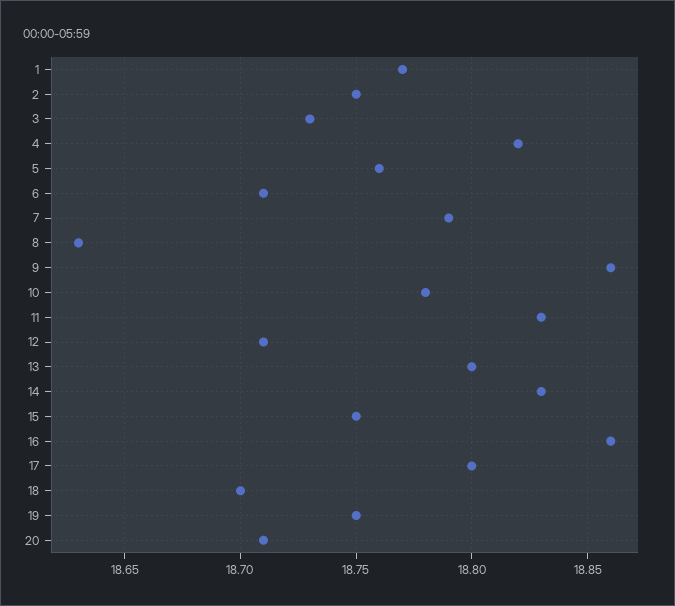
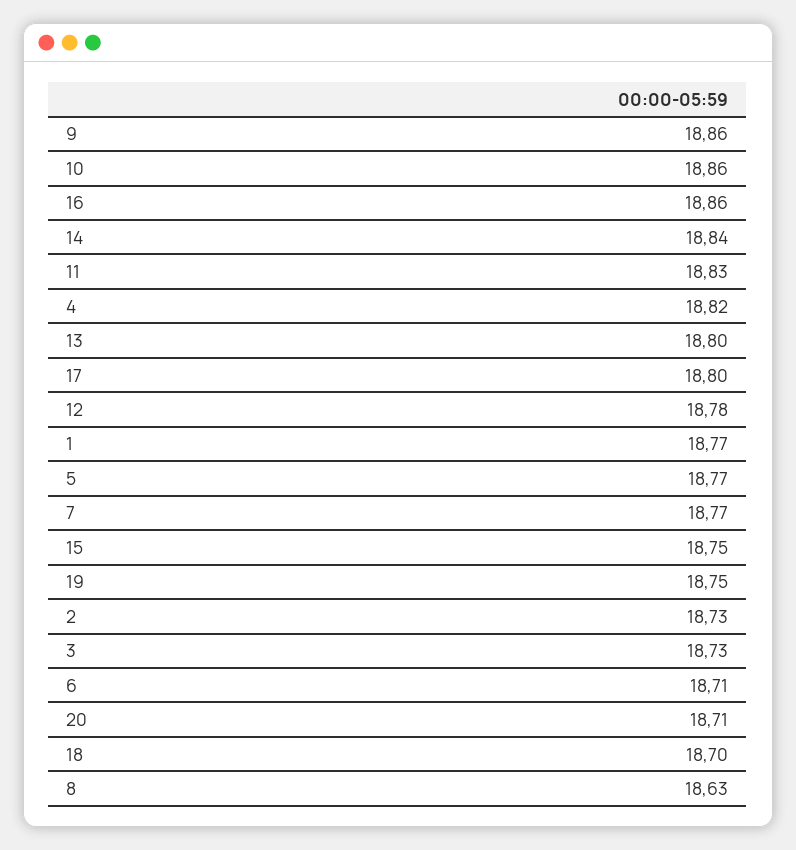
2: 18.75 -> 18.73
5: 18.76 -> 18.77
7: 18.79 -> 18.77
10: 18.78 -> 18.86
12: 18.71 -> 18.78
14: 18.83 -> 18.84

